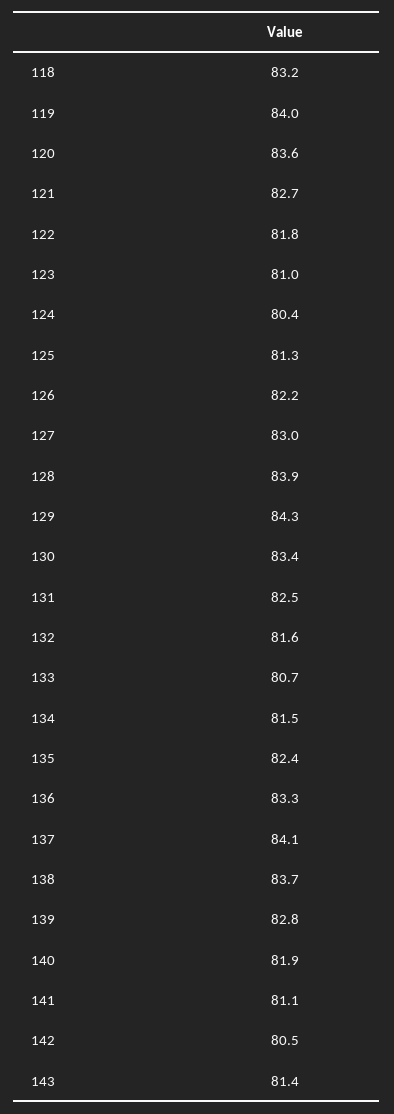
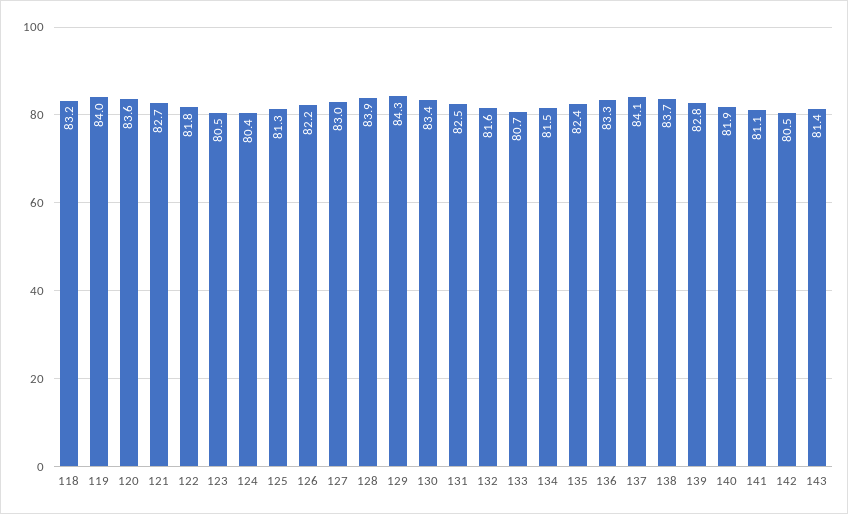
123: 81 -> 80.5

